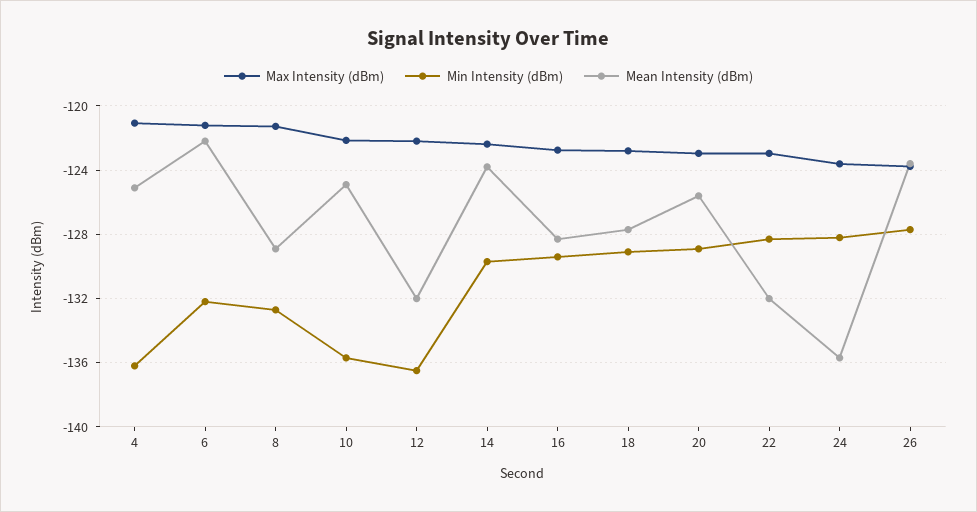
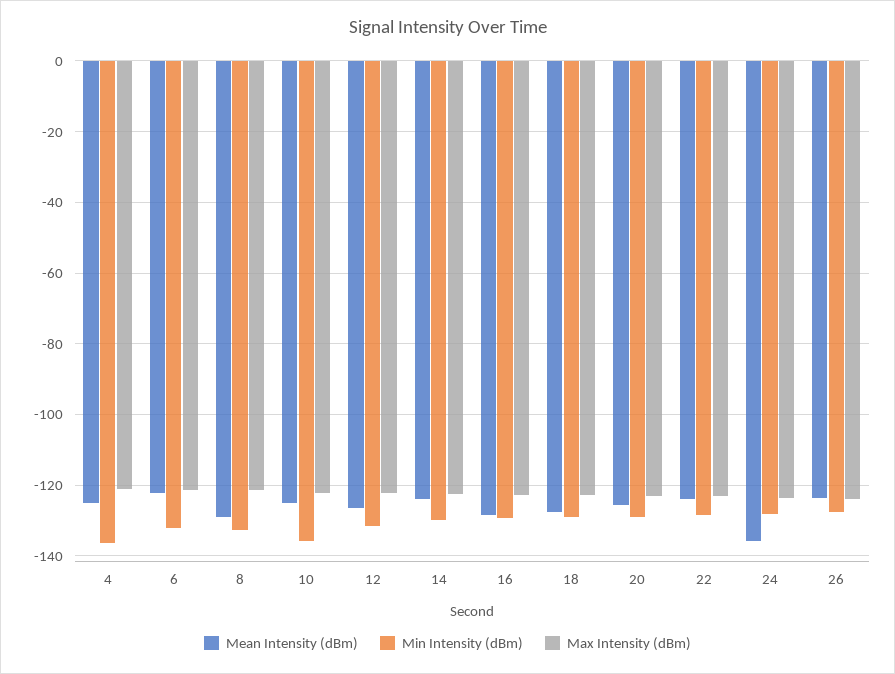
Min Intensity (dBm), 12: -136.5 -> -132
Mean Intensity (dBm), 12: -132 -> -126
Mean Intensity (dBm), 22: -132 -> -124

